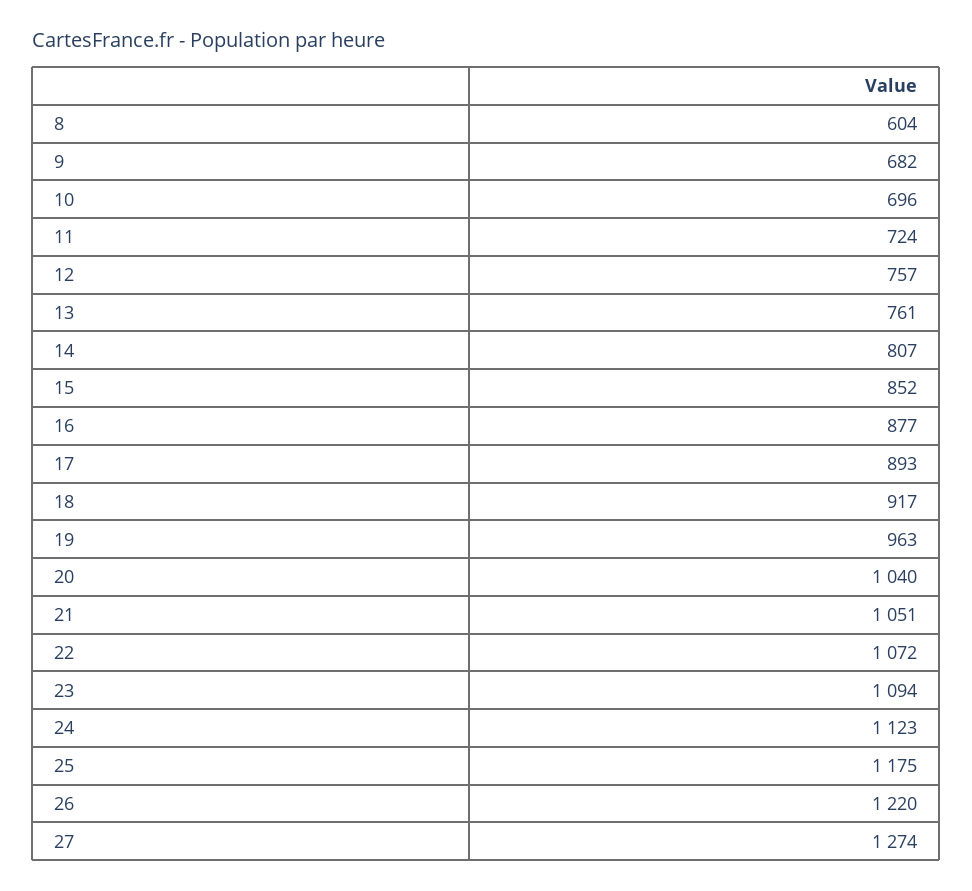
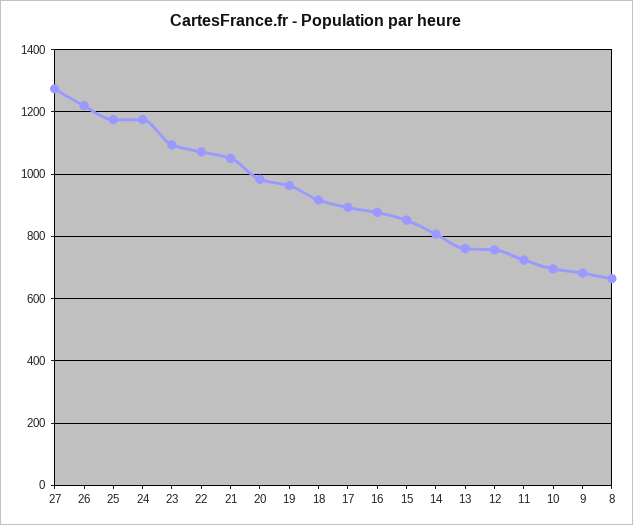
8: 604 -> 660
20: 1040 -> 980
24: 1123 -> 1180

